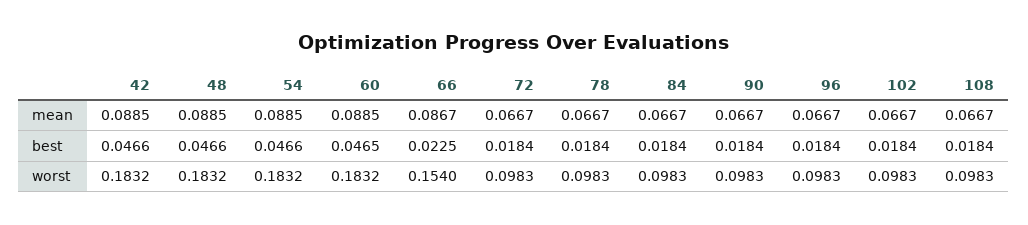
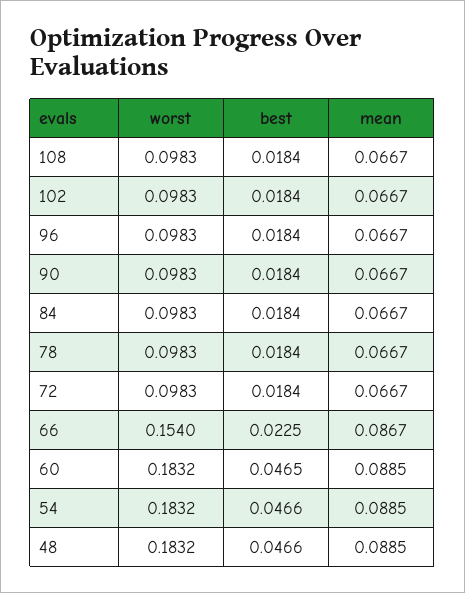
42, mean: 0.0885 -> none
42, best: 0.0466 -> none
42, worst: 0.1832 -> none

